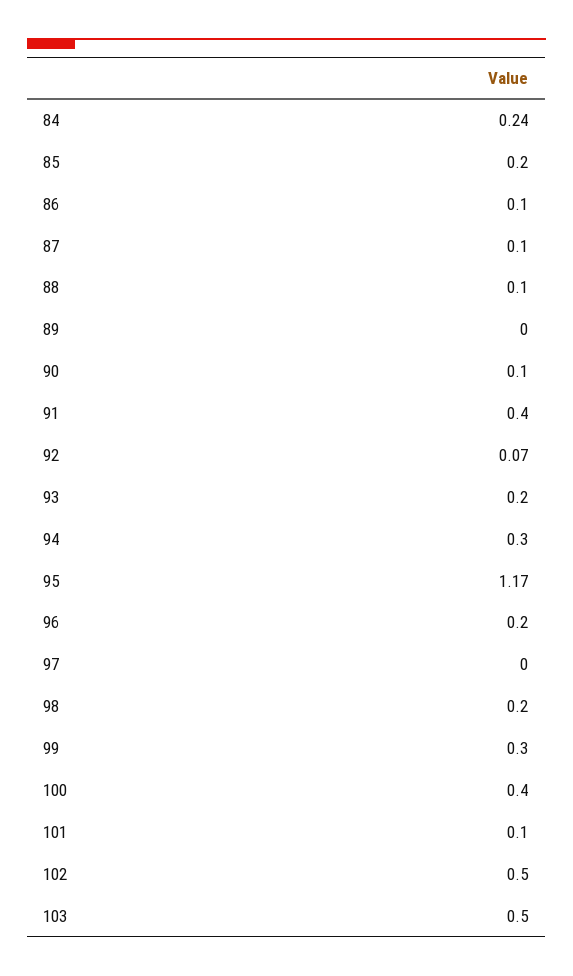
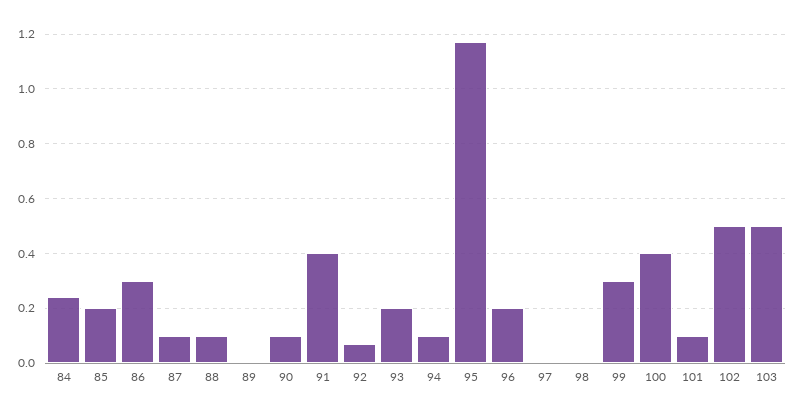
86: 0.1 -> 0.3
94: 0.3 -> 0.1
98: 0.2 -> 0

